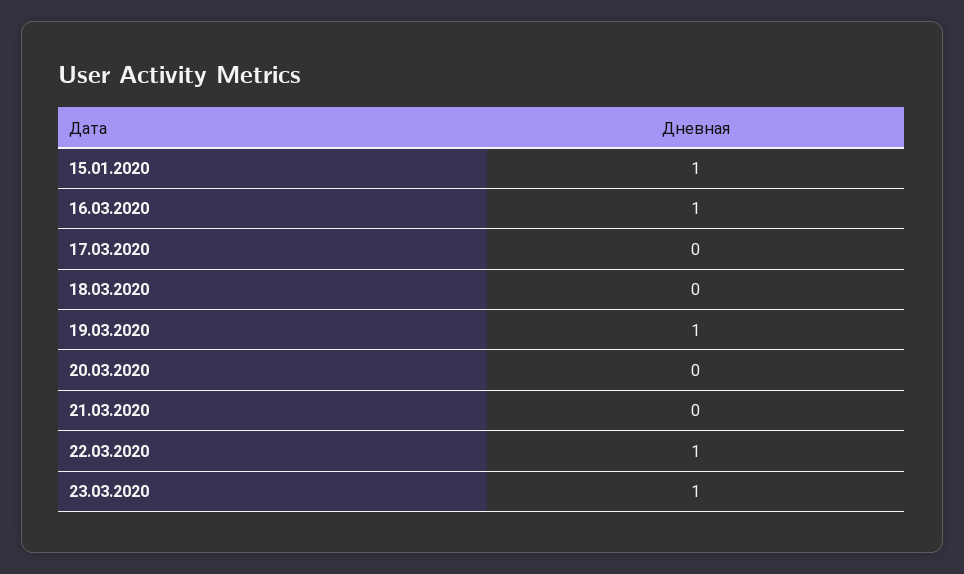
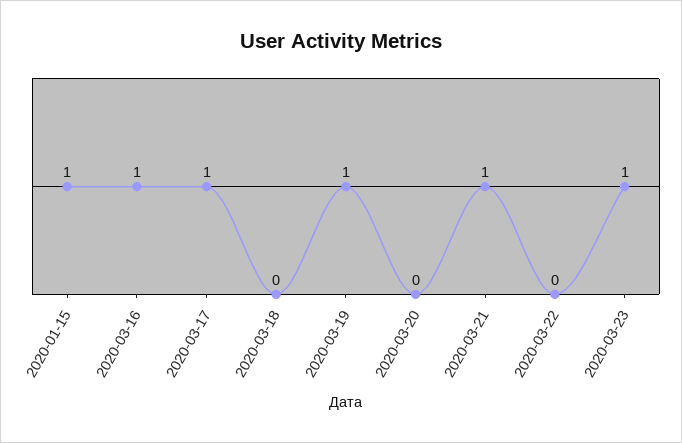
17.03.2020: 0 -> 1
21.03.2020: 0 -> 1
22.03.2020: 1 -> 0

